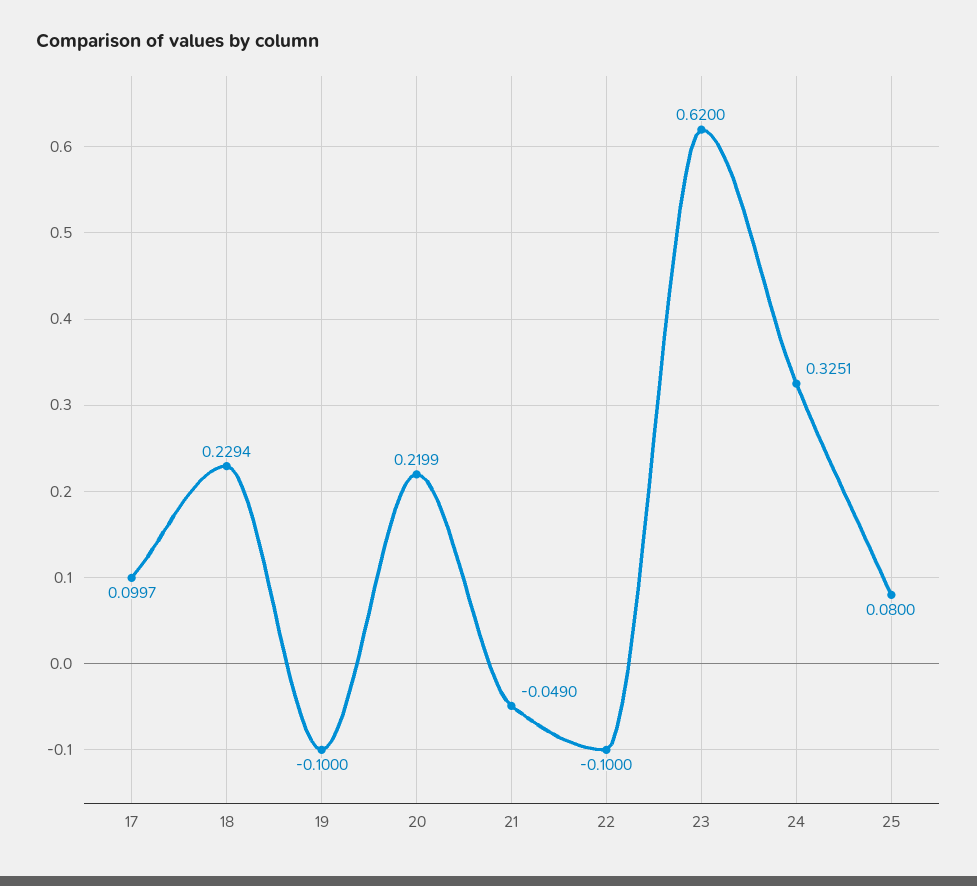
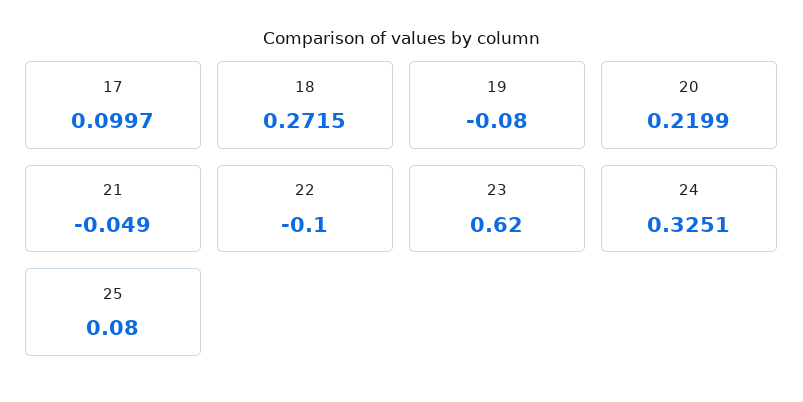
18: 0.2294 -> 0.2715
19: -0.1 -> -0.08

